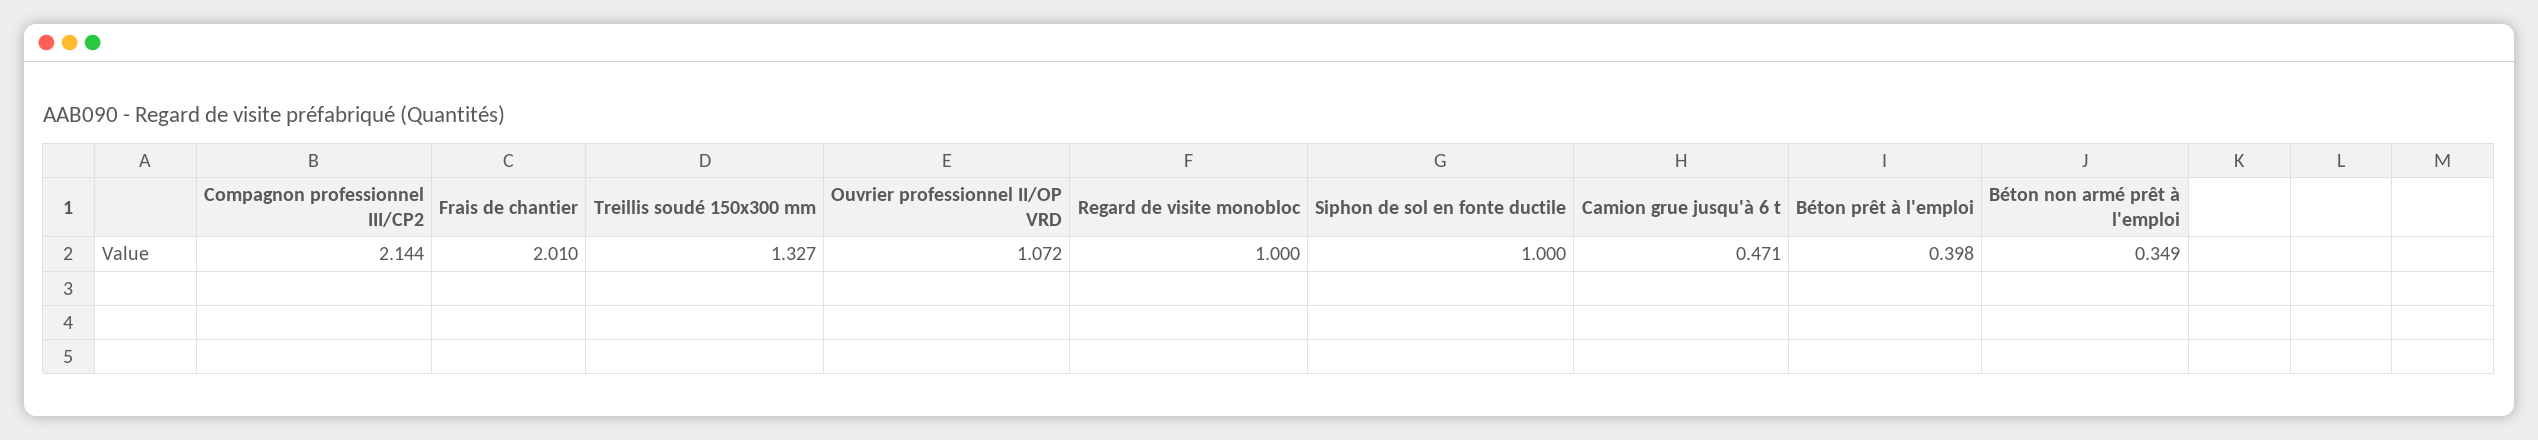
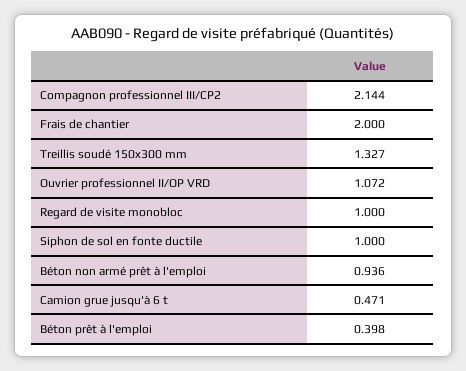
Frais de chantier: 2.01 -> 2
Béton non armé prêt à l'emploi: 0.349 -> 0.936

